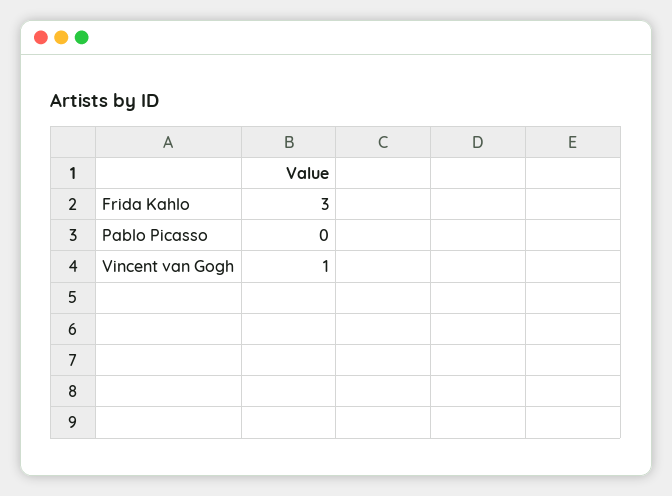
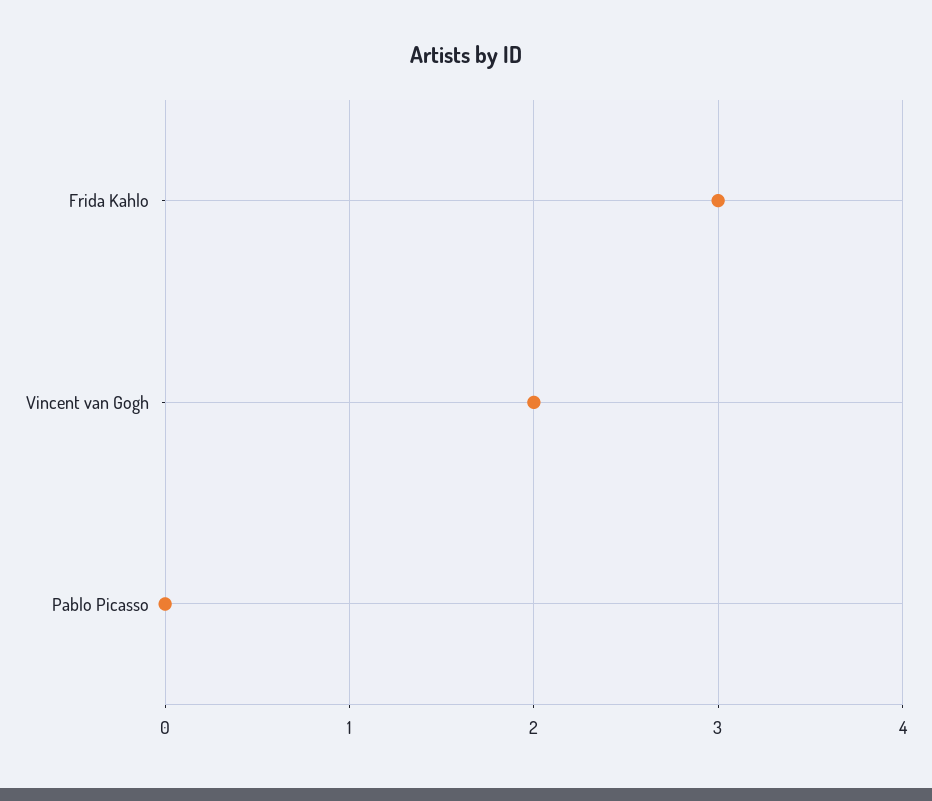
Vincent van Gogh: 1 -> 2

